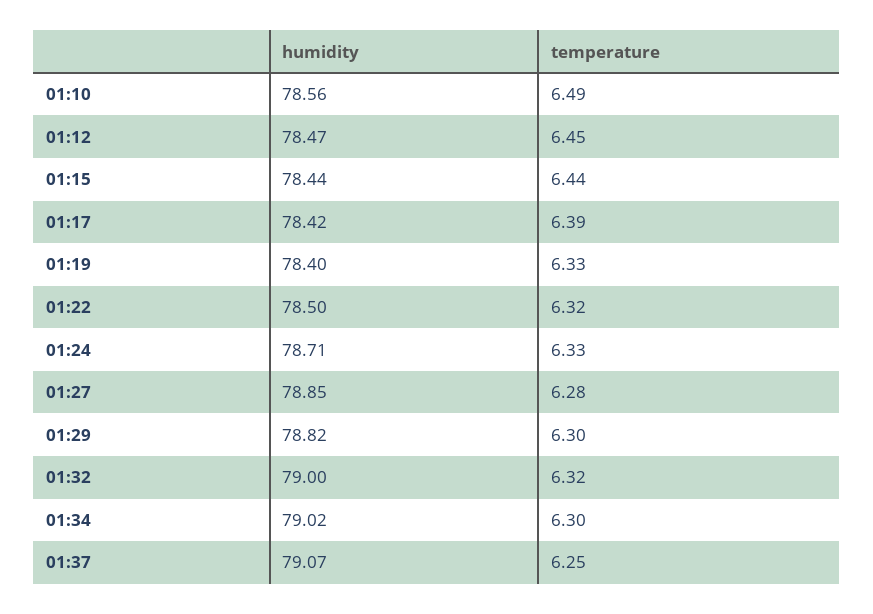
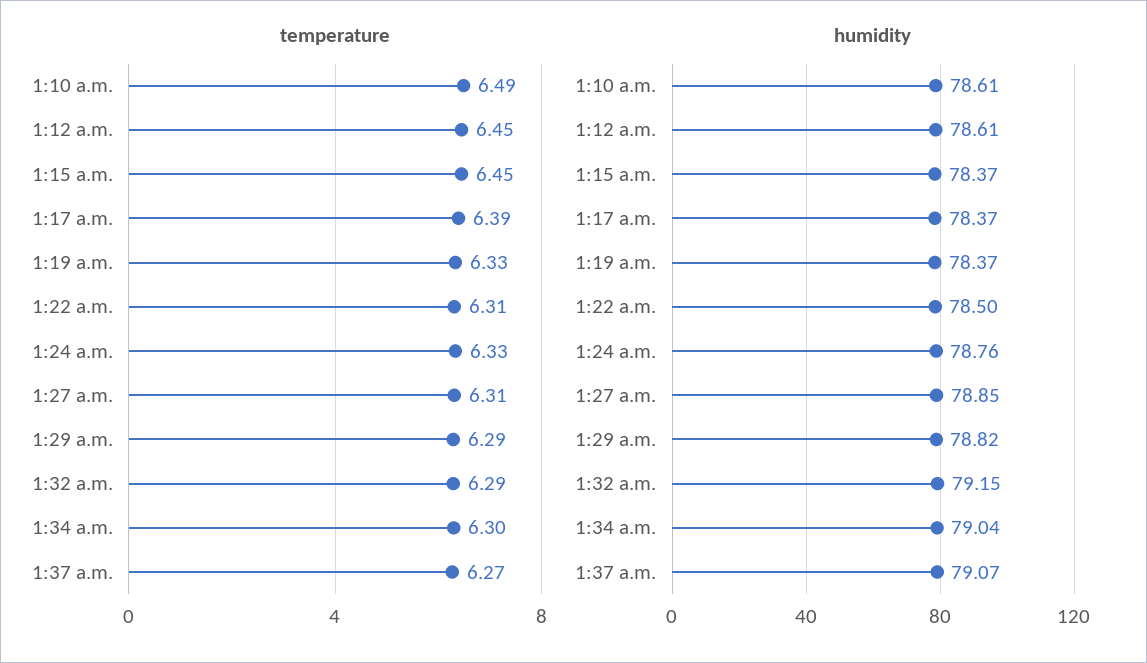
humidity, 01:10: 78.56 -> 78.61
humidity, 01:12: 78.47 -> 78.61
humidity, 01:15: 78.44 -> 78.37
temperature, 01:15: 6.44 -> 6.45
humidity, 01:17: 78.42 -> 78.37
humidity, 01:19: 78.4 -> 78.37
temperature, 01:22: 6.32 -> 6.31
humidity, 01:24: 78.71 -> 78.76
temperature, 01:27: 6.28 -> 6.31
temperature, 01:29: 6.3 -> 6.29
humidity, 01:32: 79 -> 79.15
temperature, 01:32: 6.32 -> 6.29
humidity, 01:34: 79.02 -> 79.04
temperature, 01:37: 6.25 -> 6.27

